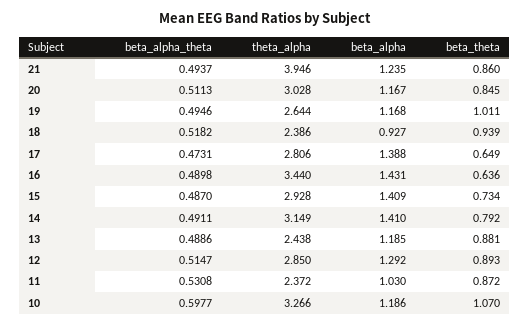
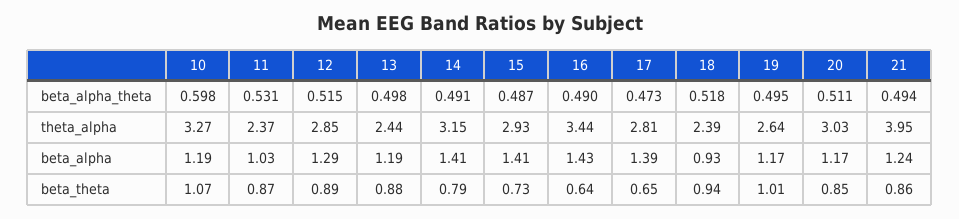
beta_alpha_theta, 13: 0.4886 -> 0.498

